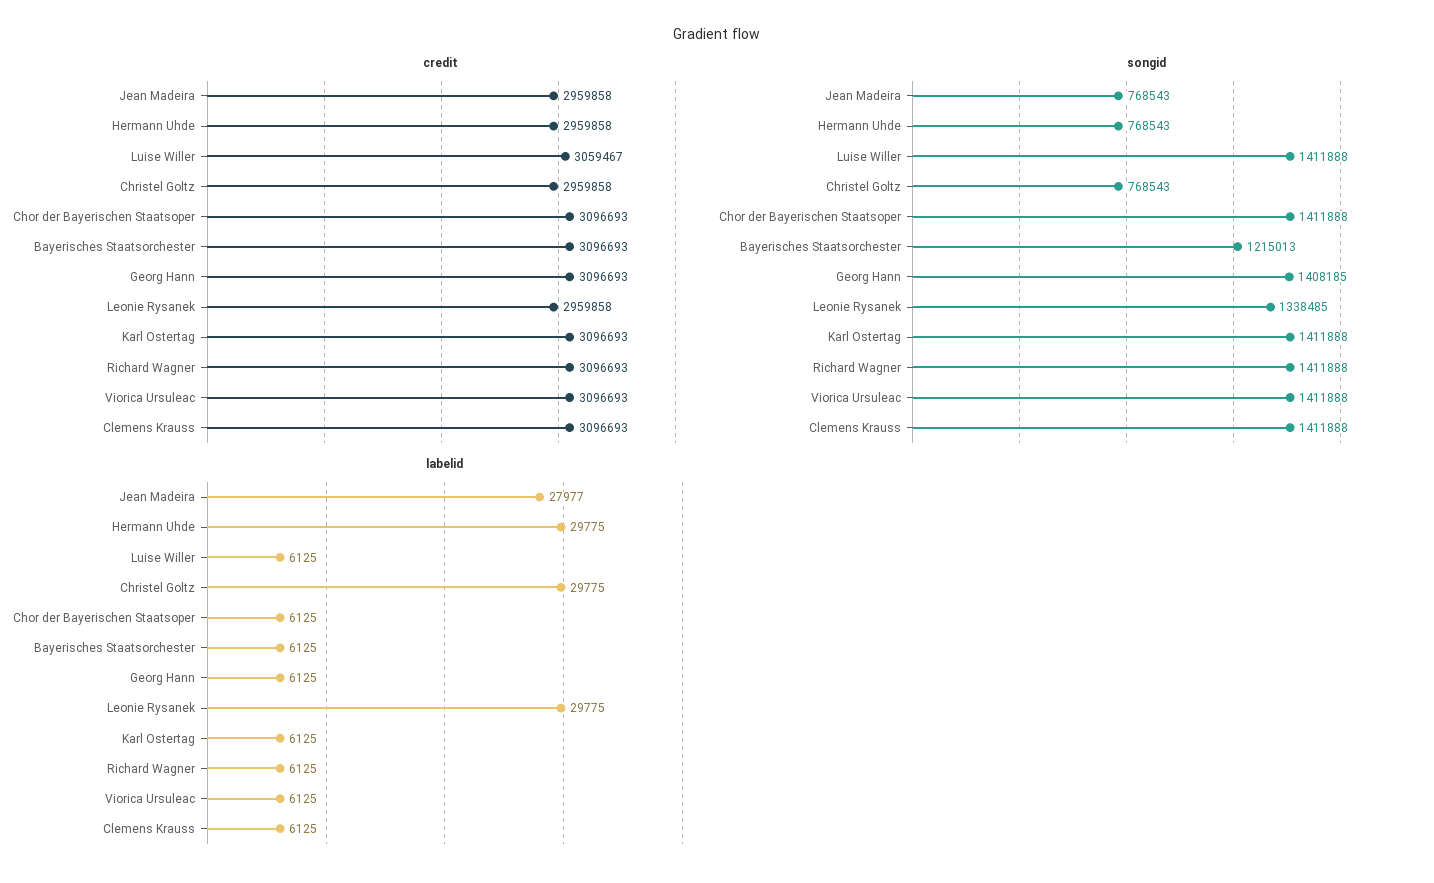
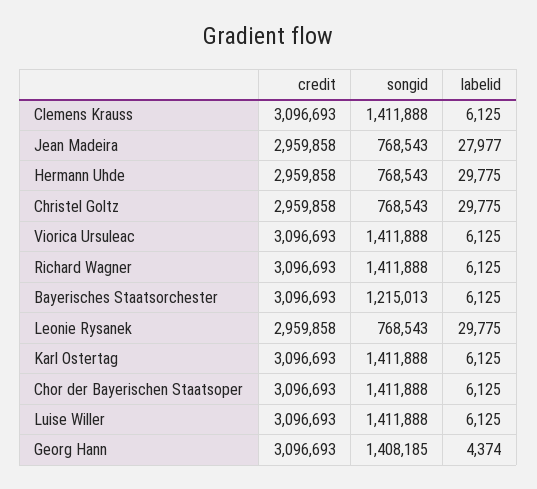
credit, Luise Willer: 3059467 -> 3096693
songid, Leonie Rysanek: 1338485 -> 768543
labelid, Georg Hann: 6125 -> 4374

